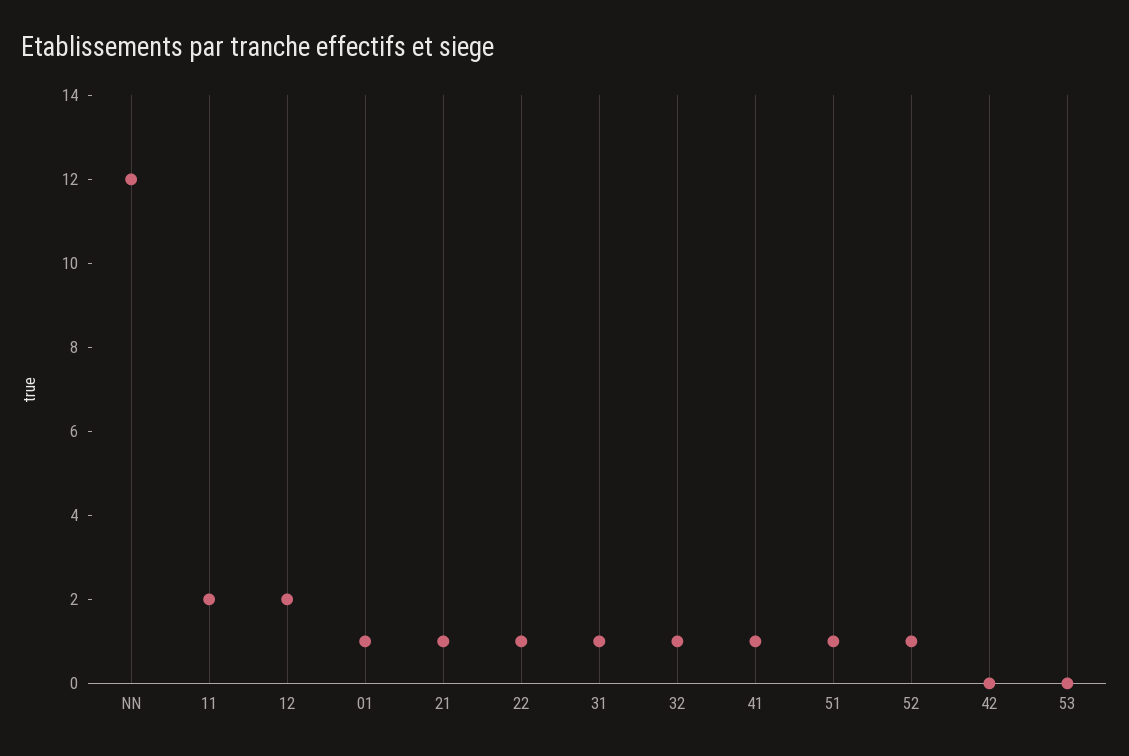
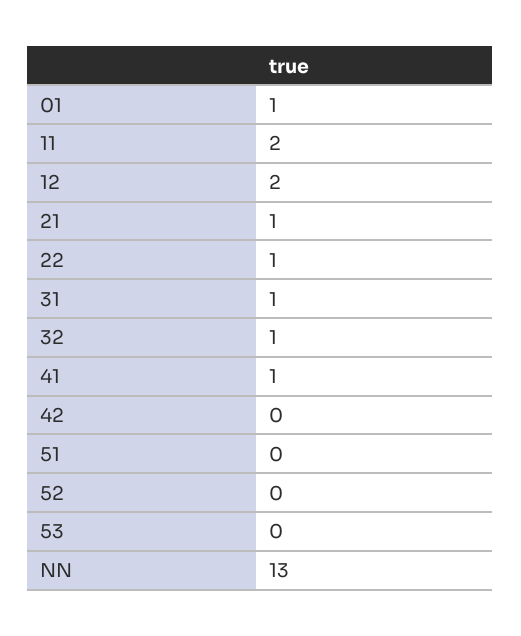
NN: 12 -> 13
51: 1 -> 0
52: 1 -> 0

